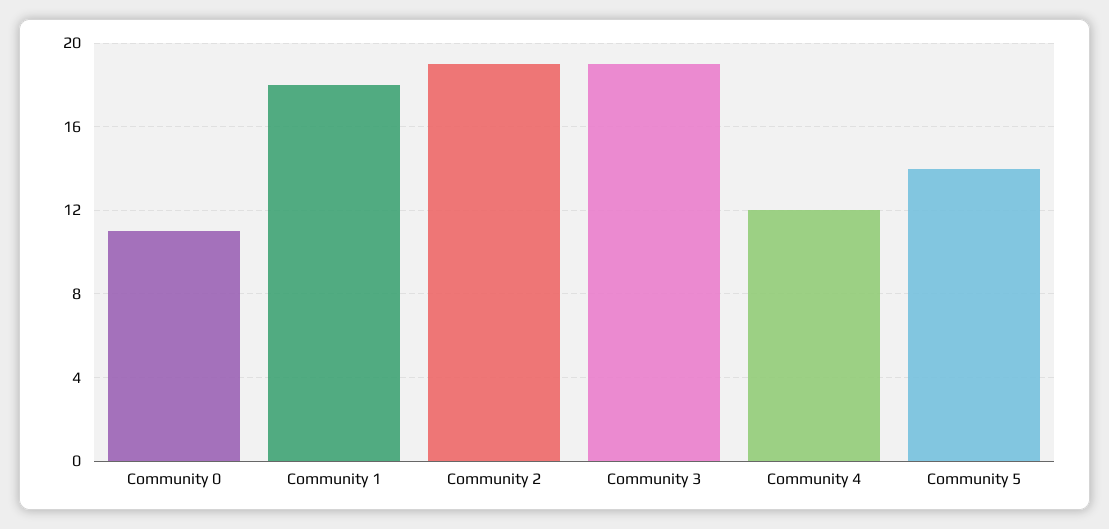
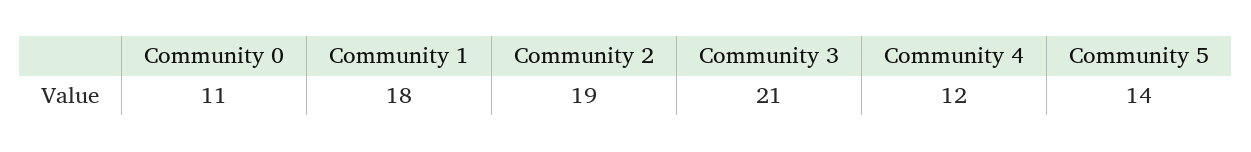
Community 3: 19 -> 21

